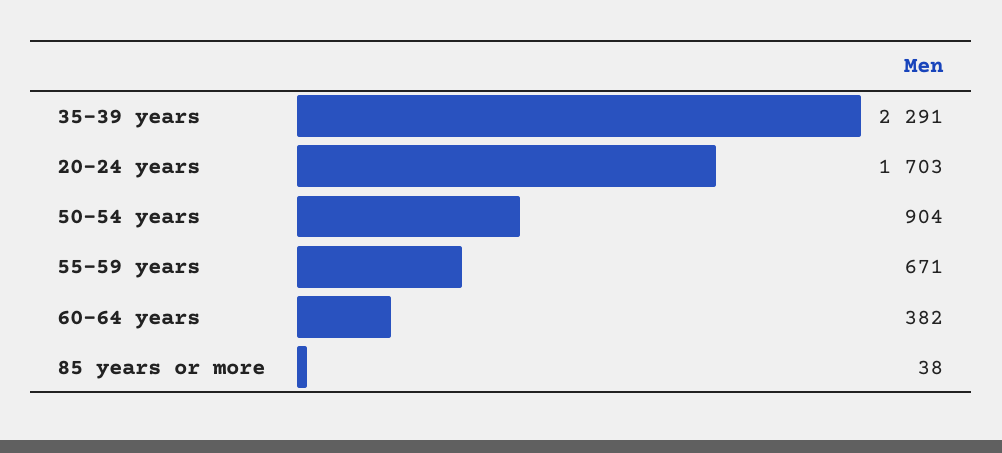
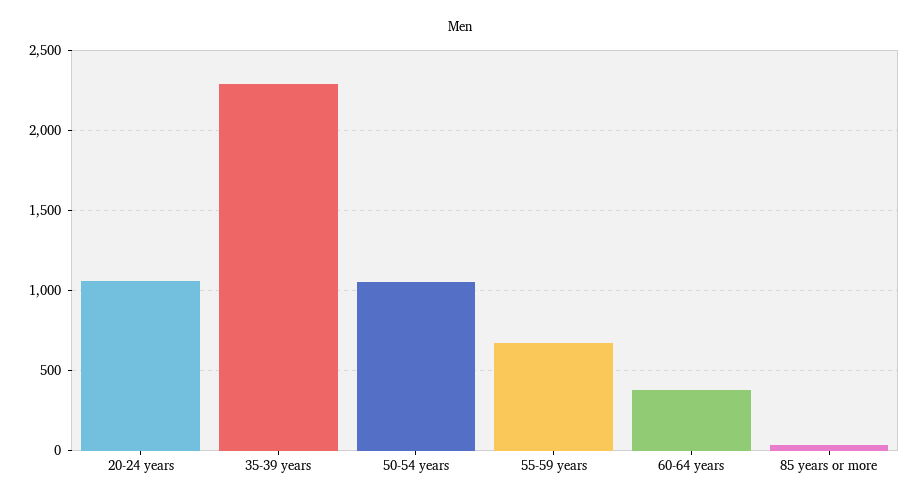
20-24 years: 1703 -> 1050
50-54 years: 904 -> 1050

